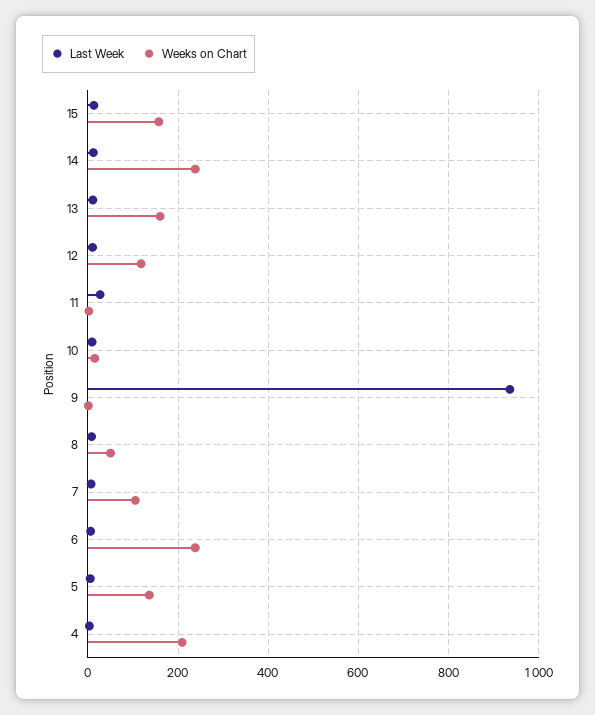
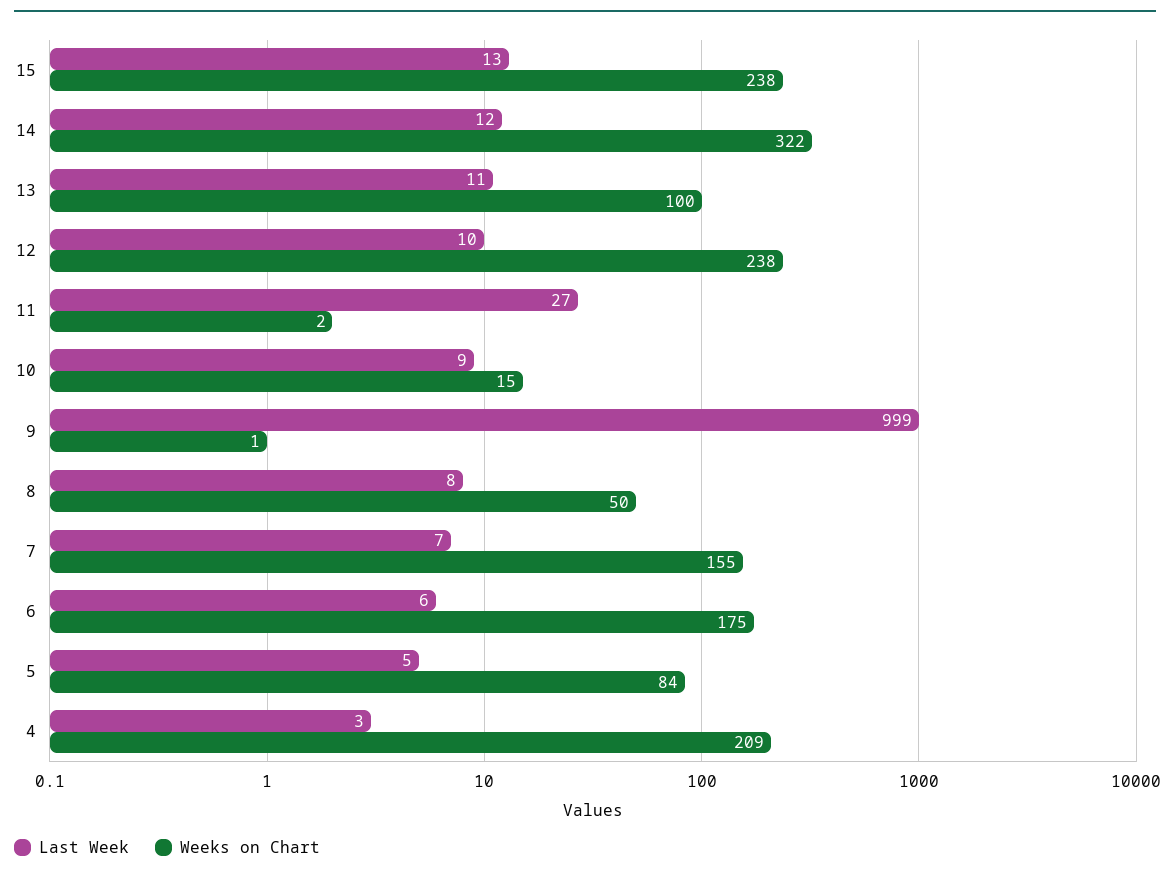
Weeks on Chart, 15: 160 -> 238
Weeks on Chart, 14: 240 -> 322
Weeks on Chart, 13: 160 -> 100
Weeks on Chart, 12: 120 -> 238
Last Week, 9: 940 -> 999
Weeks on Chart, 7: 100 -> 155
Weeks on Chart, 6: 240 -> 175
Weeks on Chart, 5: 140 -> 84

